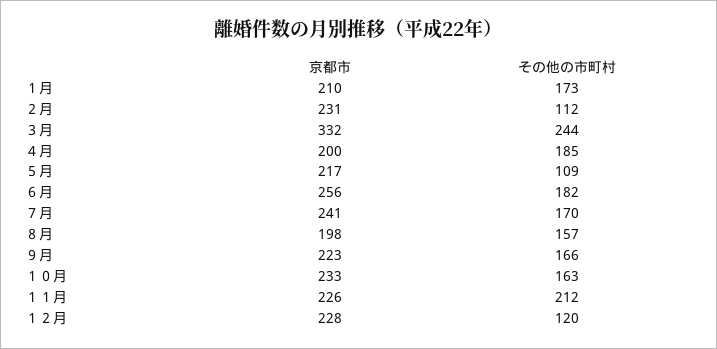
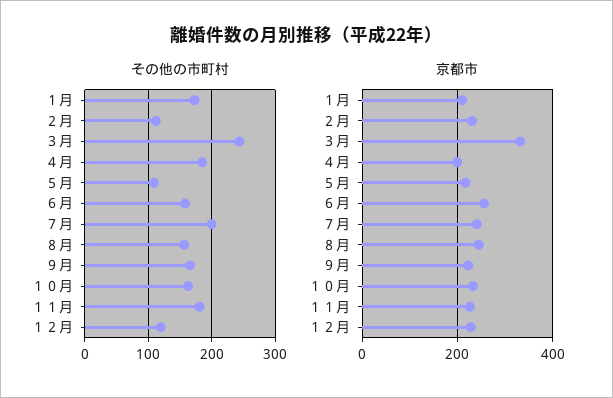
その他の市町村, ６月: 182 -> 160
その他の市町村, ７月: 170 -> 200
京都市, ８月: 198 -> 240
その他の市町村, １１月: 212 -> 180

